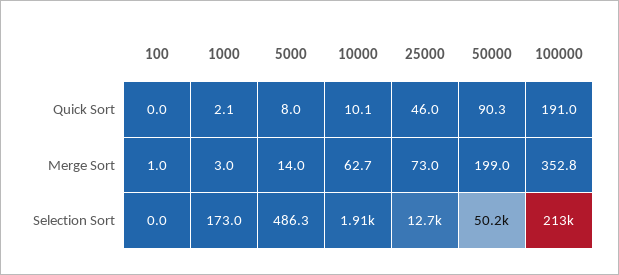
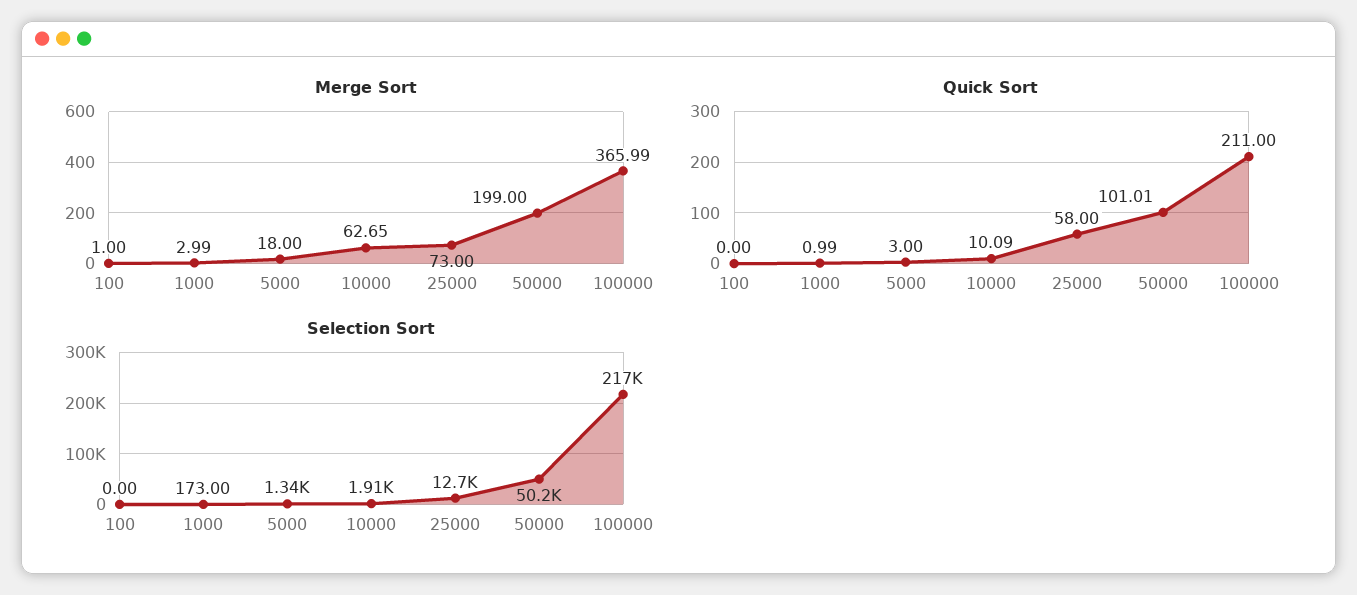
Quick Sort, 1000: 2.1 -> 0.99
Quick Sort, 5000: 8 -> 3
Quick Sort, 25000: 46 -> 58
Quick Sort, 50000: 90.3 -> 101.01
Quick Sort, 100000: 191 -> 211
Merge Sort, 5000: 14 -> 18
Merge Sort, 100000: 352.8 -> 365.99
Selection Sort, 5000: 486.3 -> 1340
Selection Sort, 100000: 213000 -> 217000

